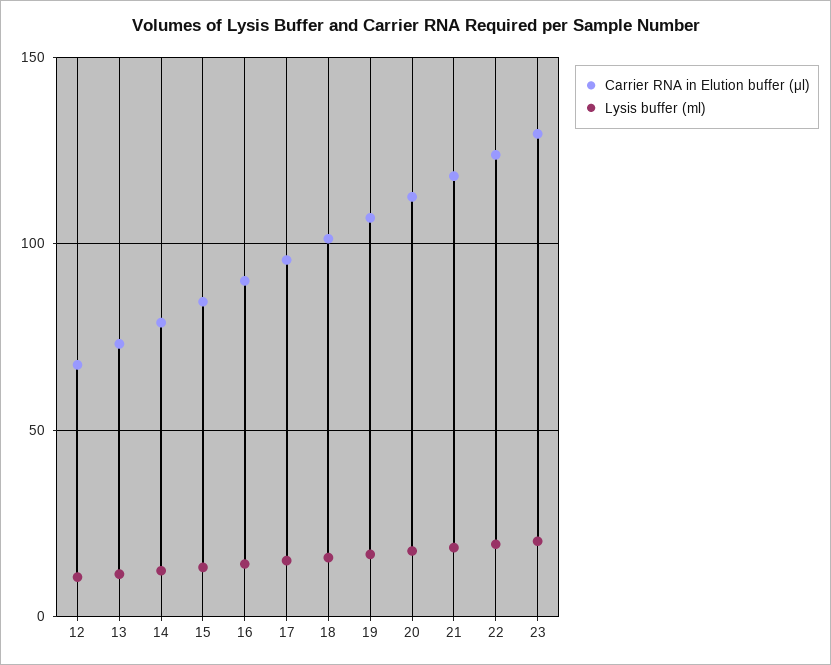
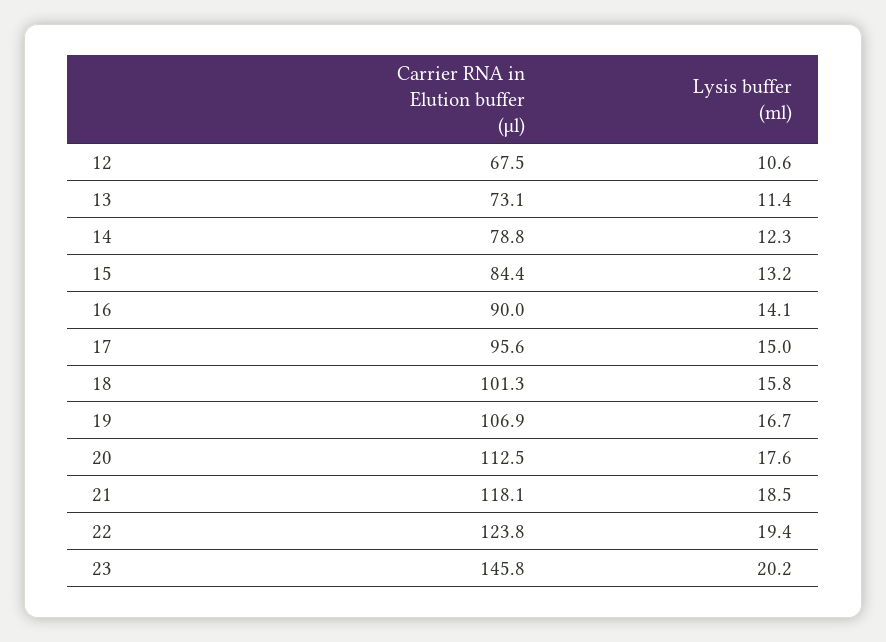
Carrier RNA in Elution buffer (μl), 23: 130 -> 145.8

